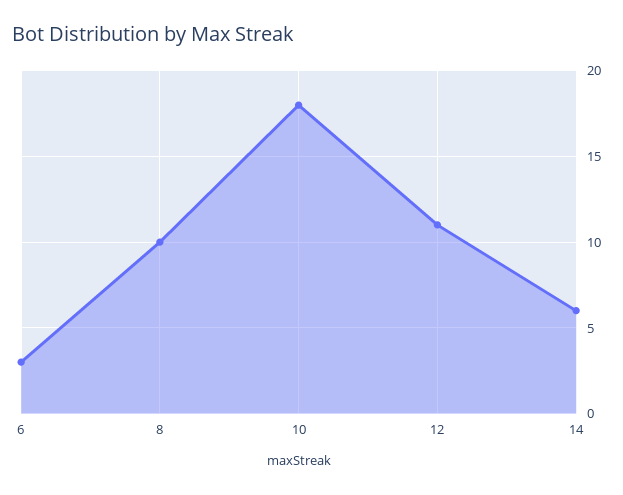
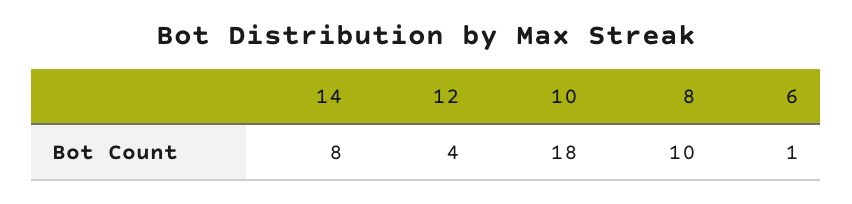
6: 3 -> 1
12: 11 -> 4
14: 6 -> 8

